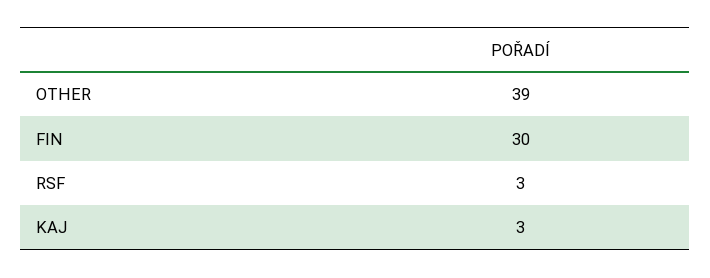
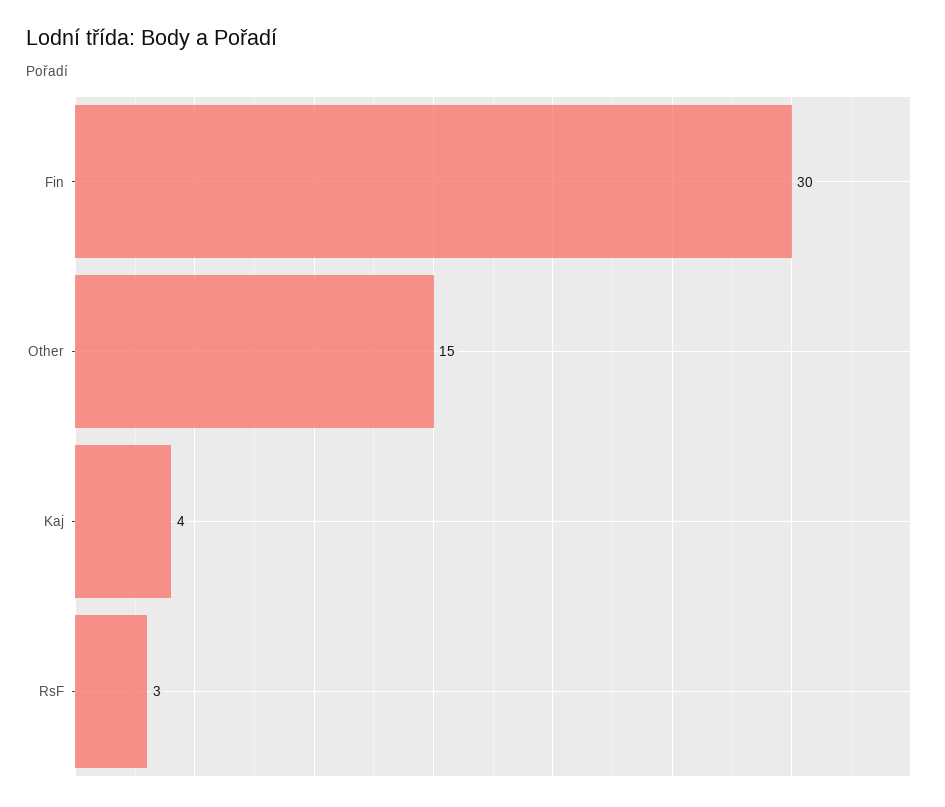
OTHER: 39 -> 15
KAJ: 3 -> 4

